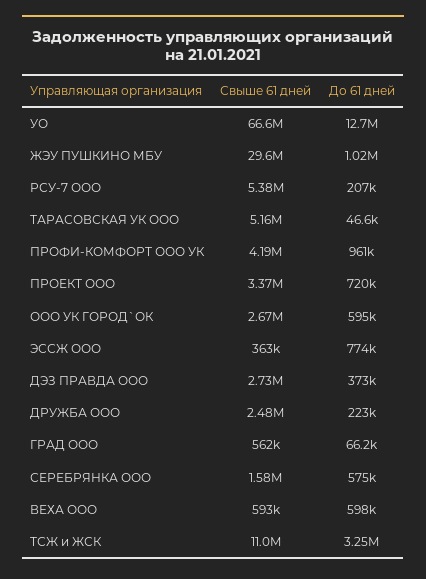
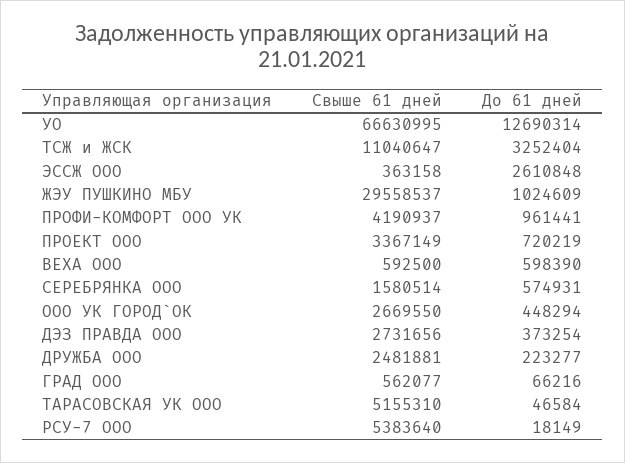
До 61 дней, РСУ-7 ООО: 207000 -> 18149
До 61 дней, ООО УК ГОРОД`ОК: 595000 -> 448294
До 61 дней, ЭССЖ ООО: 774000 -> 2610848

